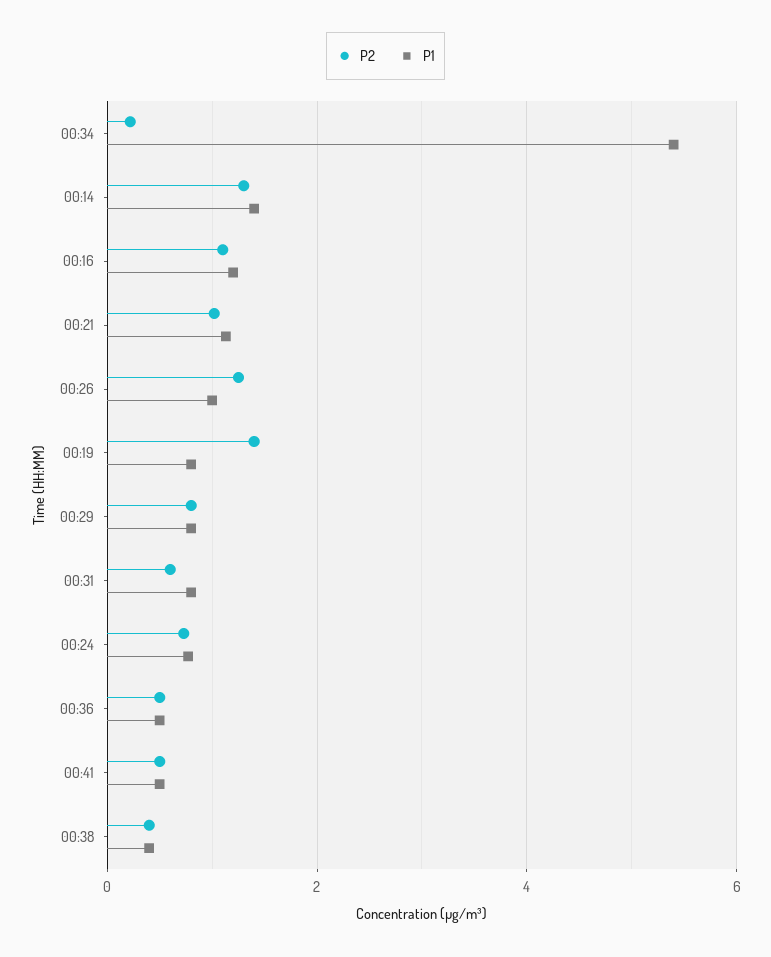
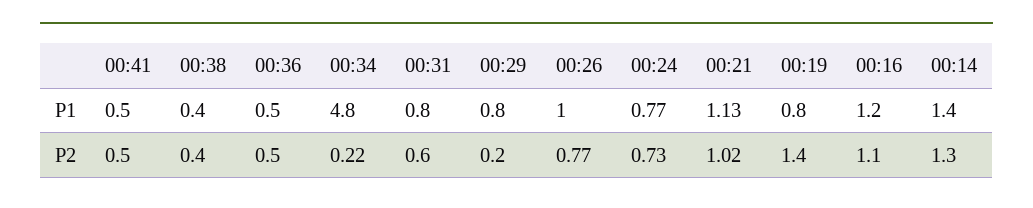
P1, 00:34: 5.4 -> 4.8
P2, 00:26: 1.2 -> 0.77
P2, 00:29: 0.8 -> 0.2

